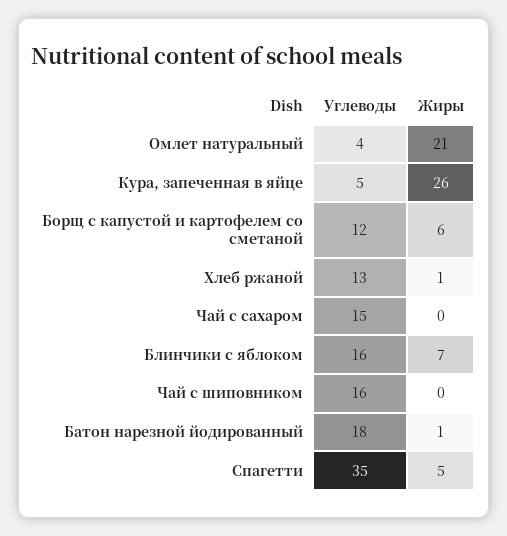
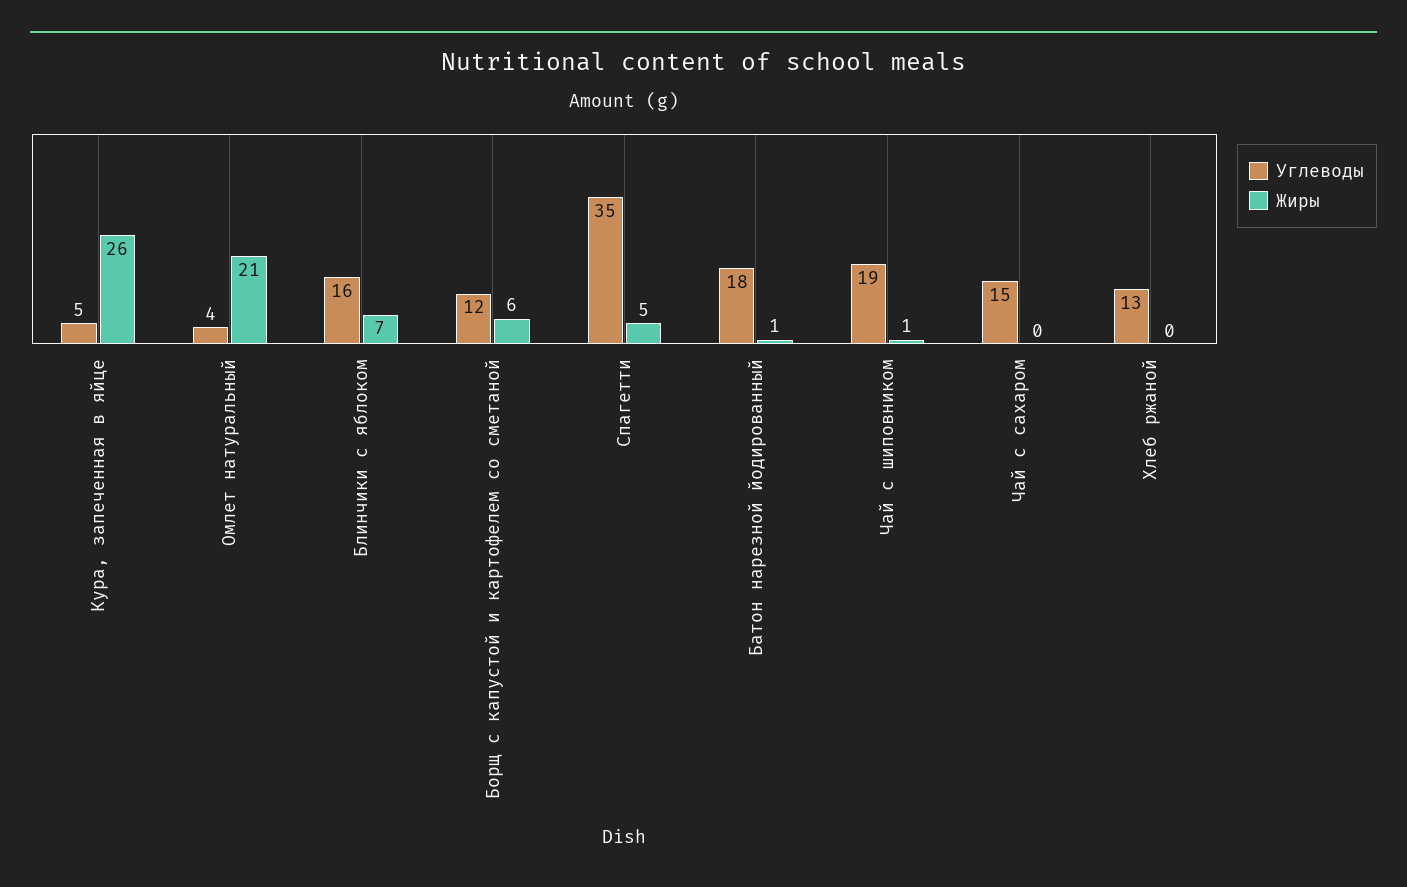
Жиры, Хлеб ржаной: 1 -> 0
Углеводы, Чай с шиповником: 16 -> 19
Жиры, Чай с шиповником: 0 -> 1

